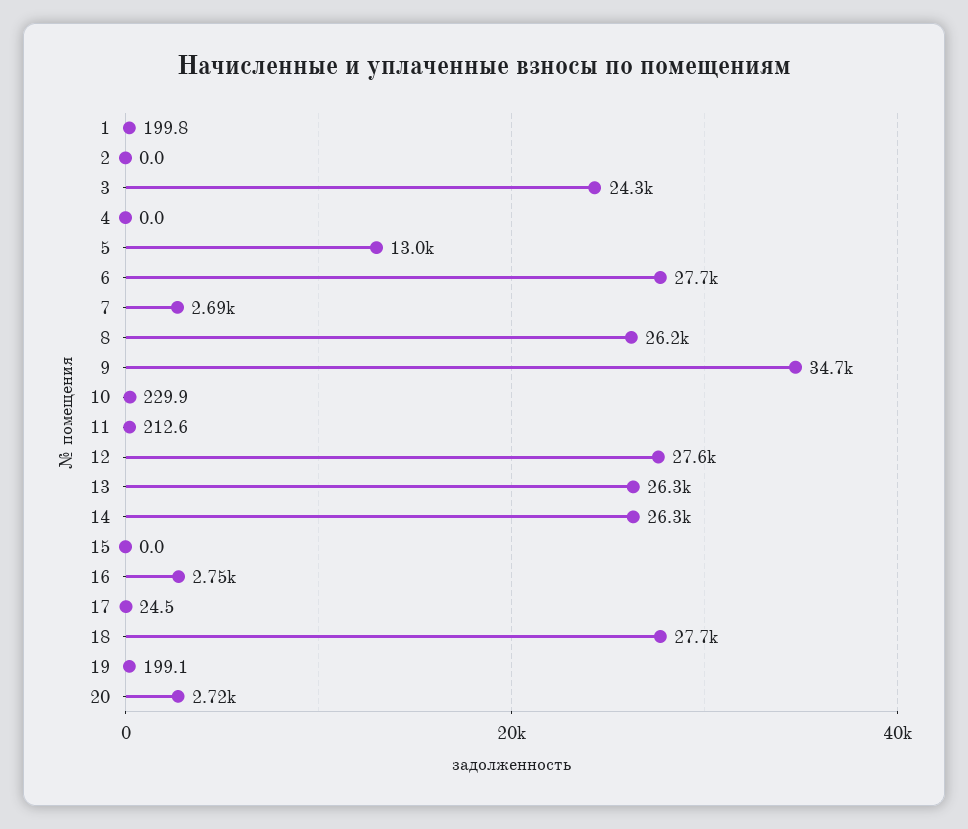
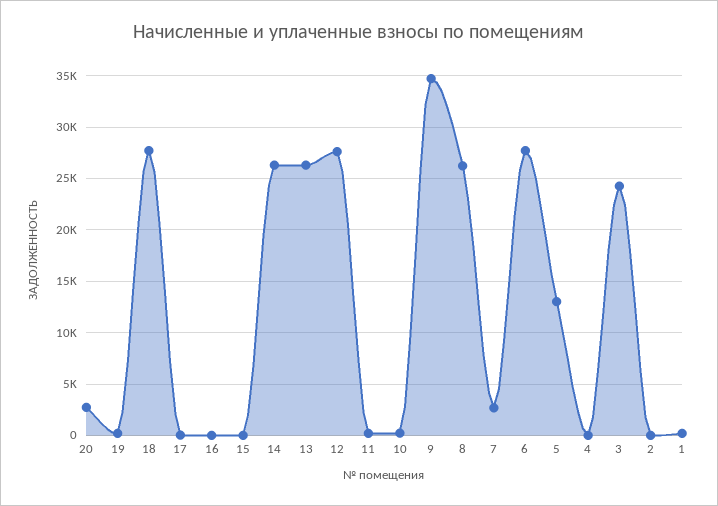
16: 2750 -> 0

